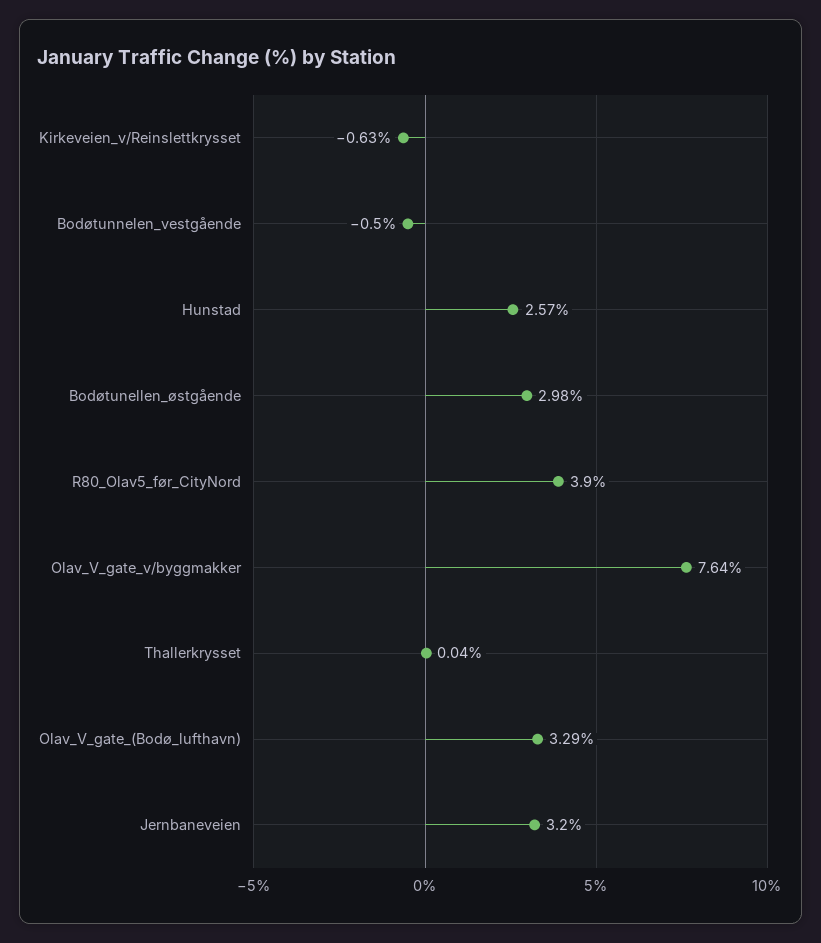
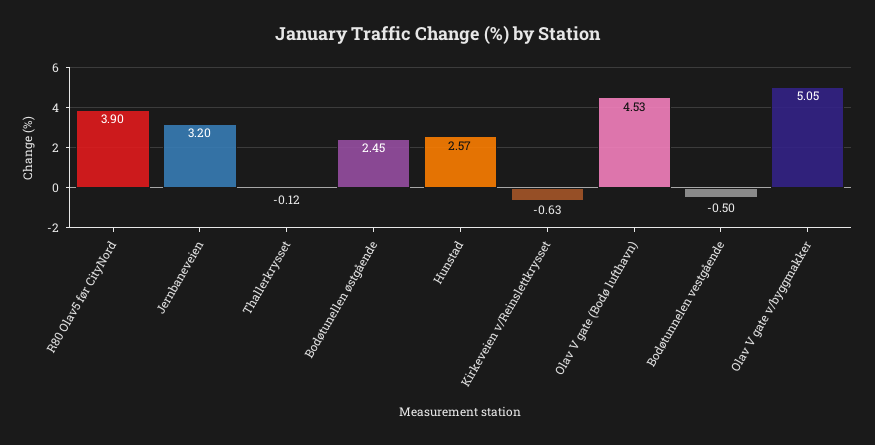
Bodøtunellen_østgående: 2.98 -> 2.45
Olav_V_gate_v/byggmakker: 7.64 -> 5.05
Thallerkrysset: 0.04 -> -0.12
Olav_V_gate_(Bodø_lufthavn): 3.29 -> 4.53

